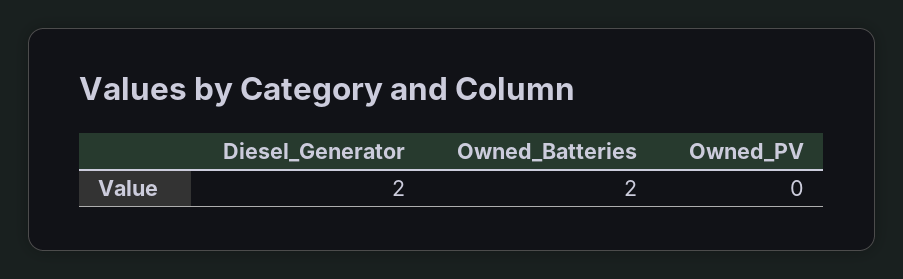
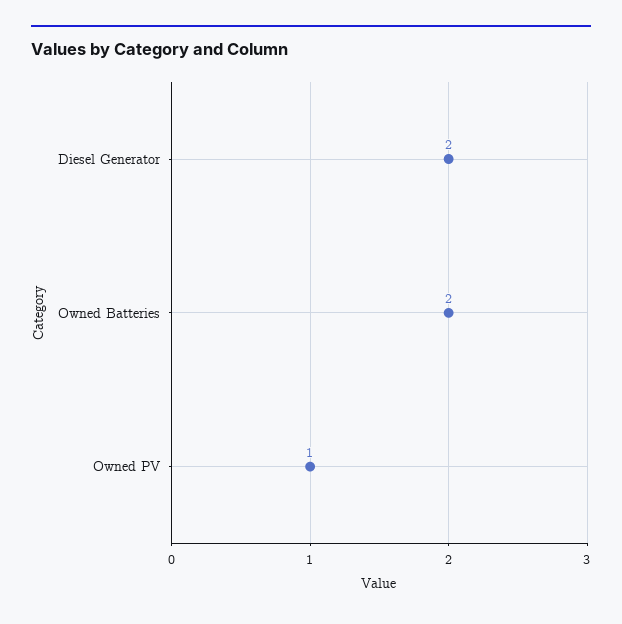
Owned_PV: 0 -> 1

